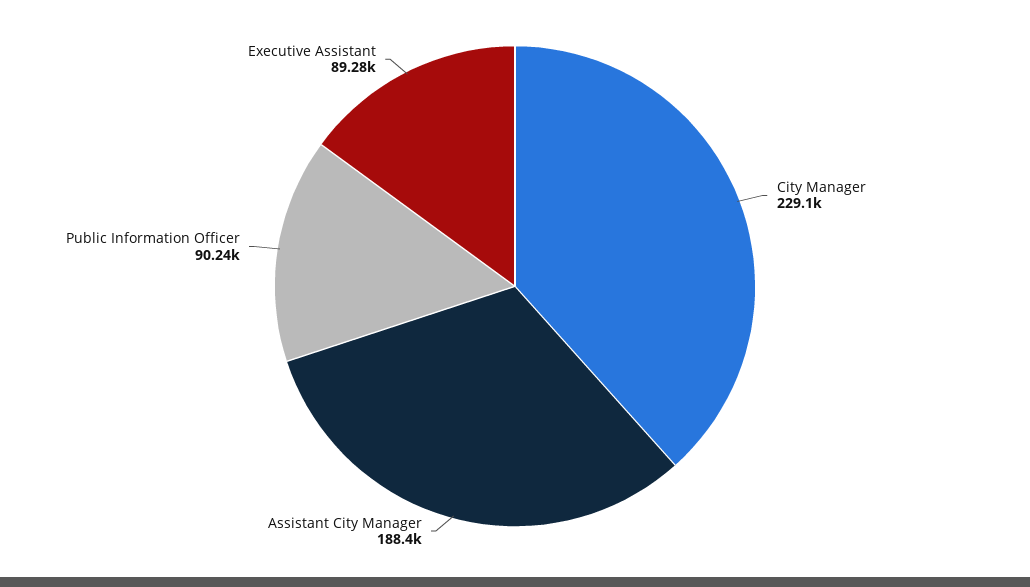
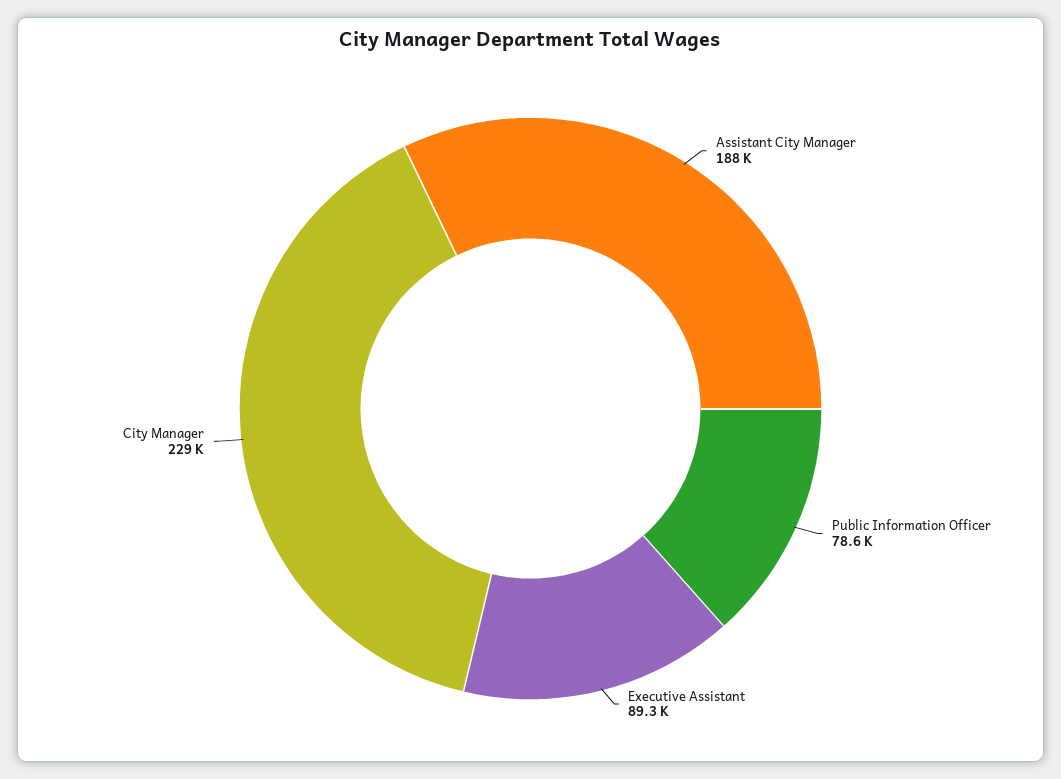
Public Information Officer: 90240 -> 78600

